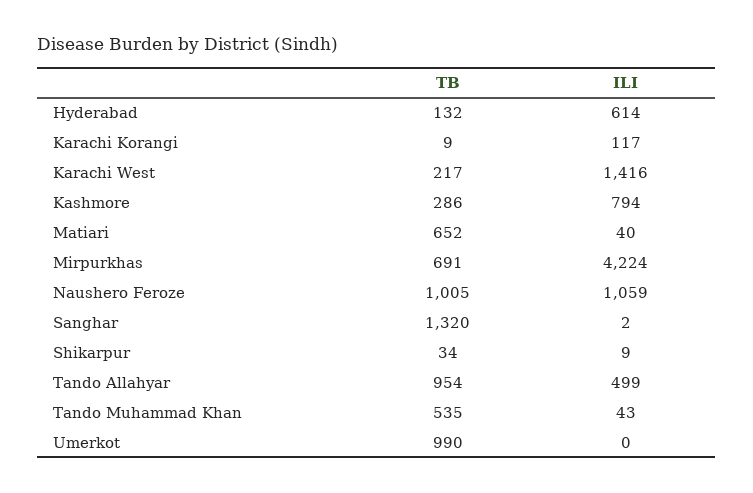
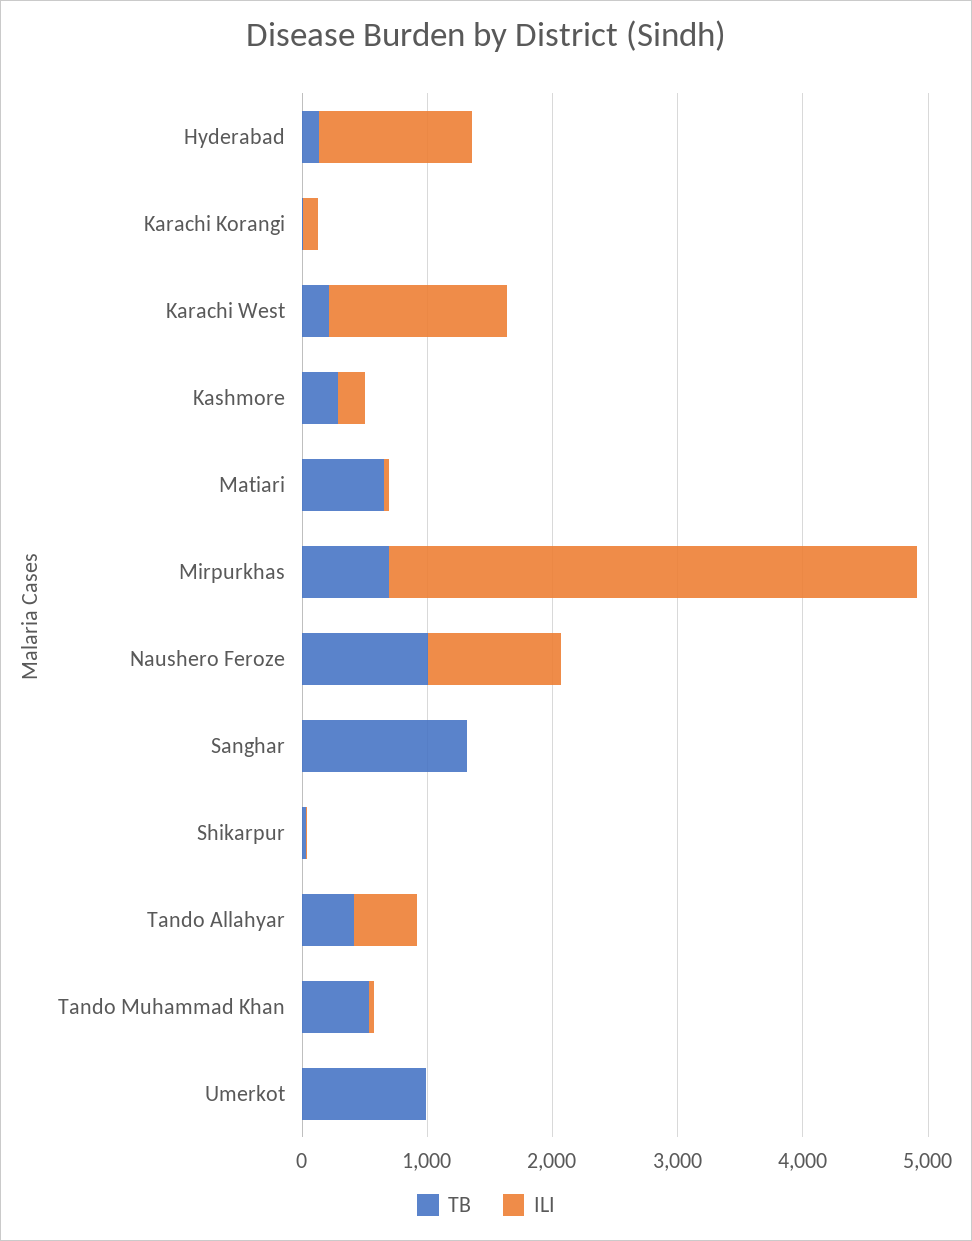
ILI, Hyderabad: 614 -> 1200
ILI, Kashmore: 794 -> 200
TB, Tando Allahyar: 954 -> 400

